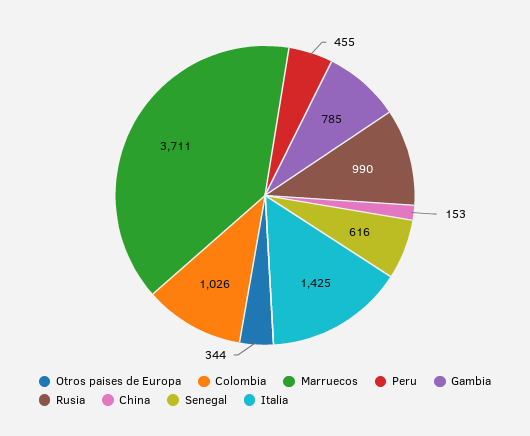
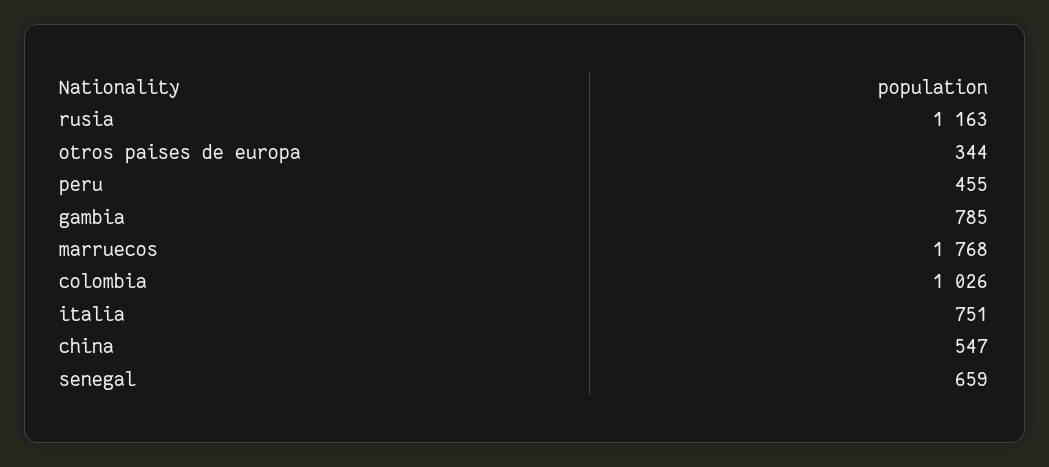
Marruecos: 3711 -> 1768
Rusia: 990 -> 1163
China: 153 -> 547
Senegal: 616 -> 659
Italia: 1425 -> 751

